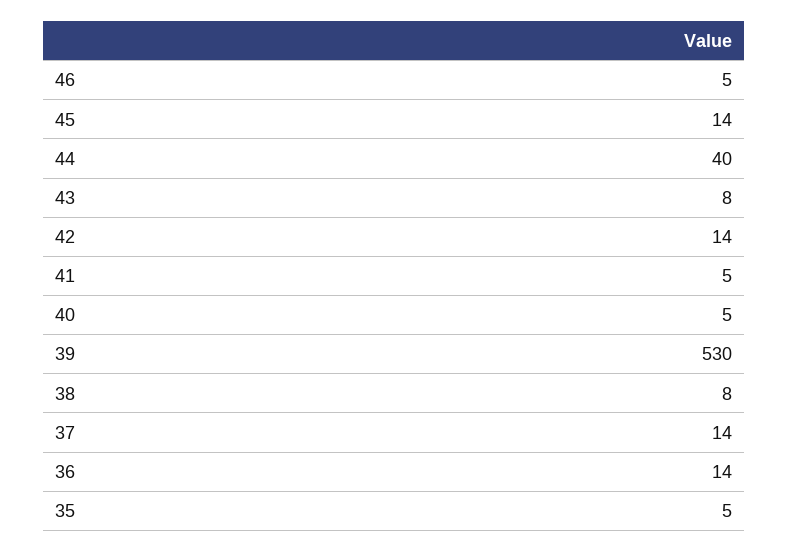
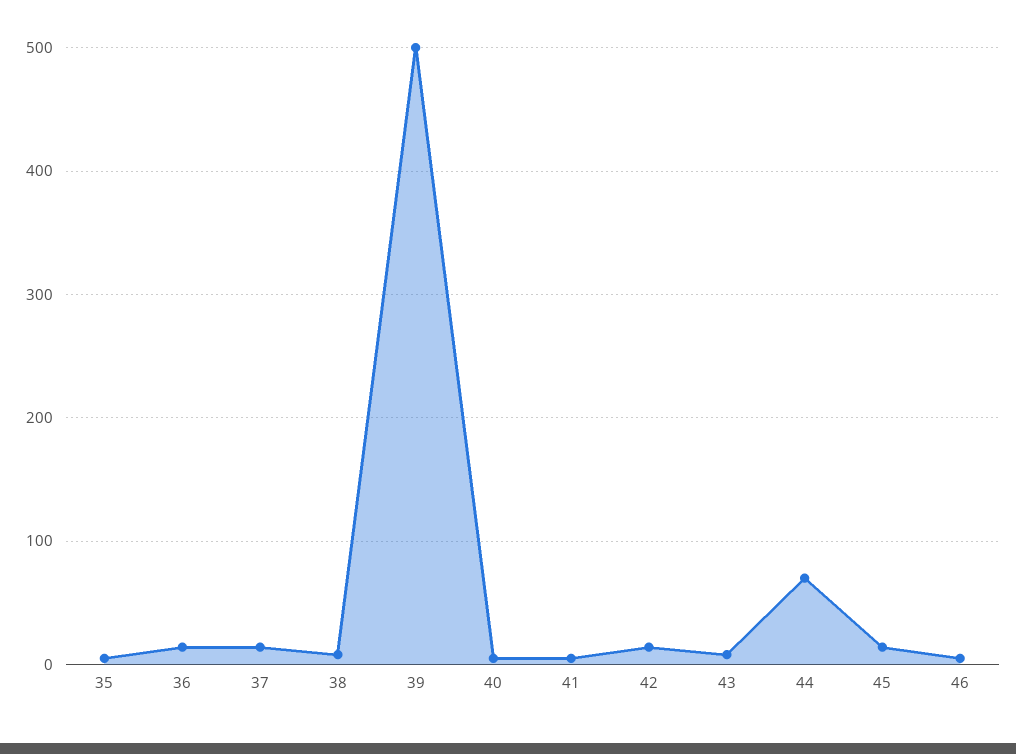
44: 40 -> 70
39: 530 -> 500

